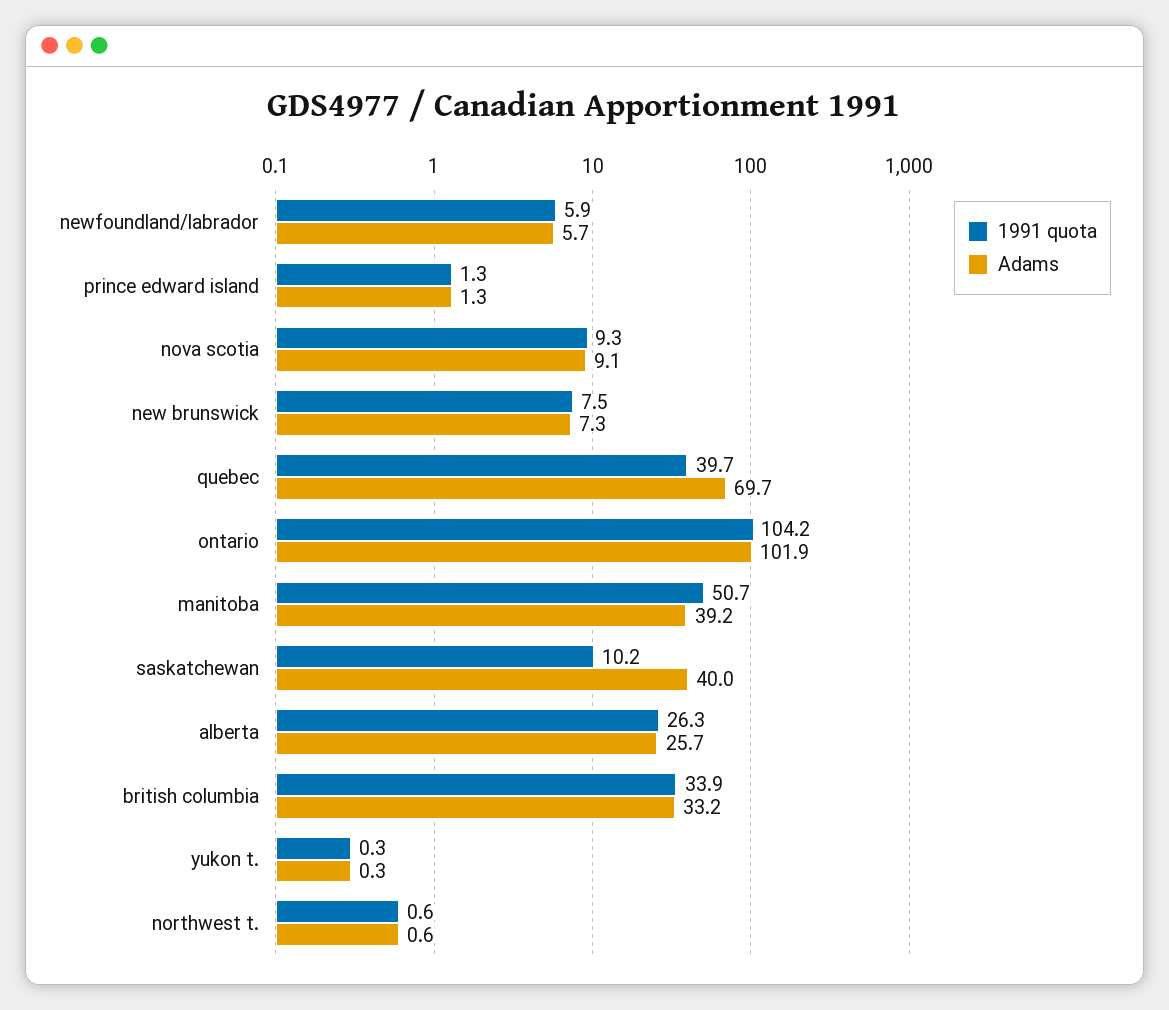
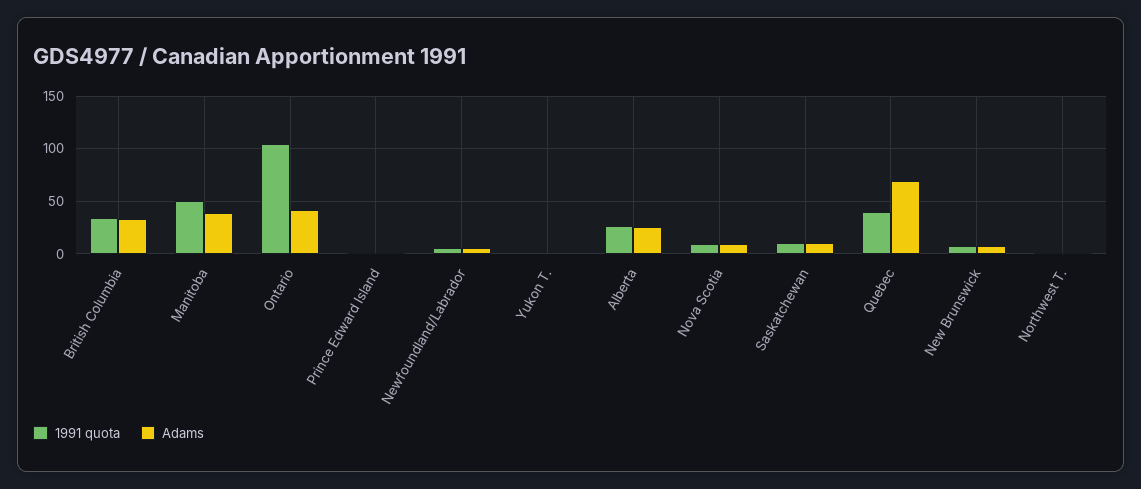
Adams, ontario: 101.9 -> 40
Adams, saskatchewan: 40 -> 10

